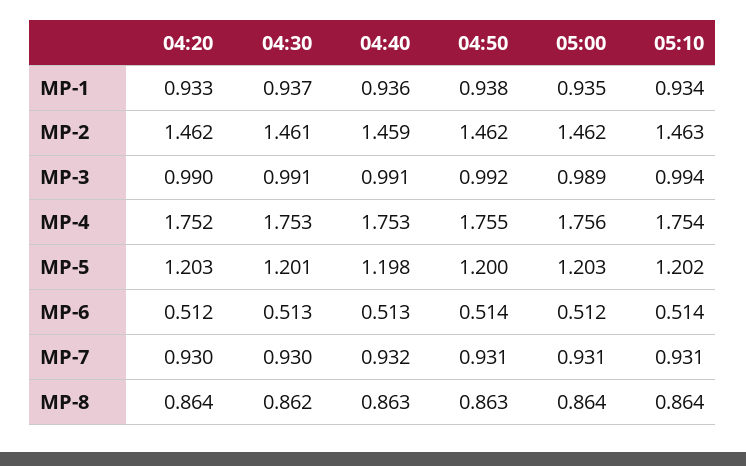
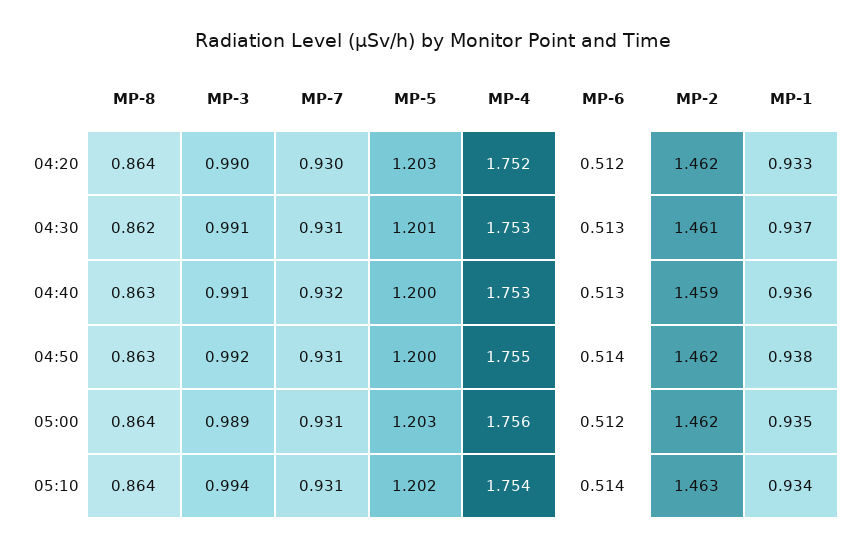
04:40, MP-5: 1.198 -> 1.2
04:30, MP-7: 0.93 -> 0.931

